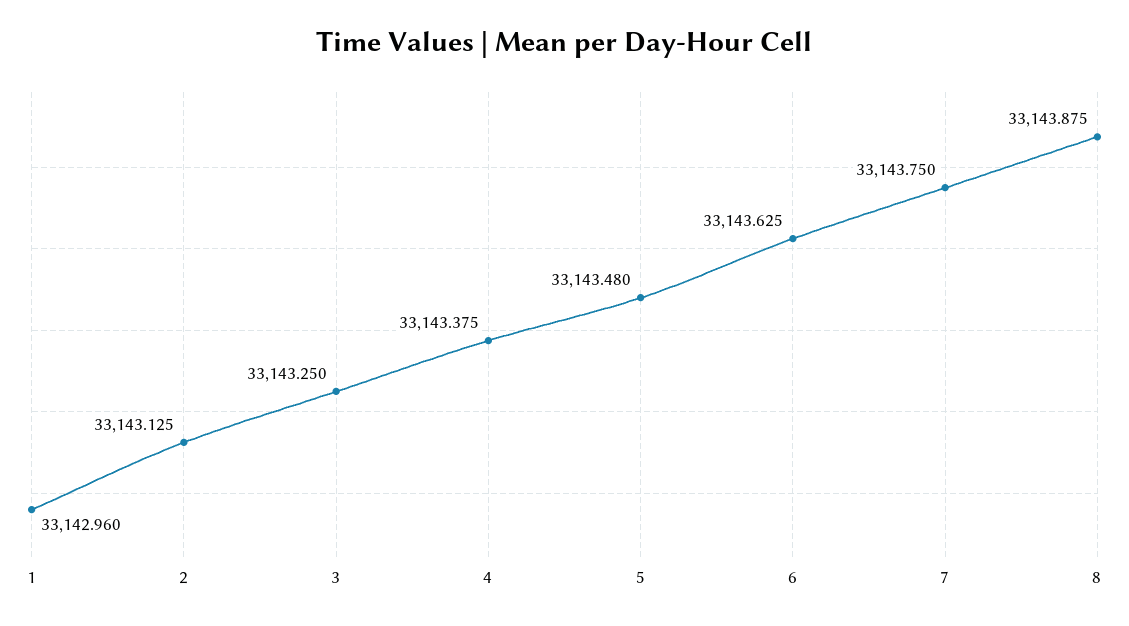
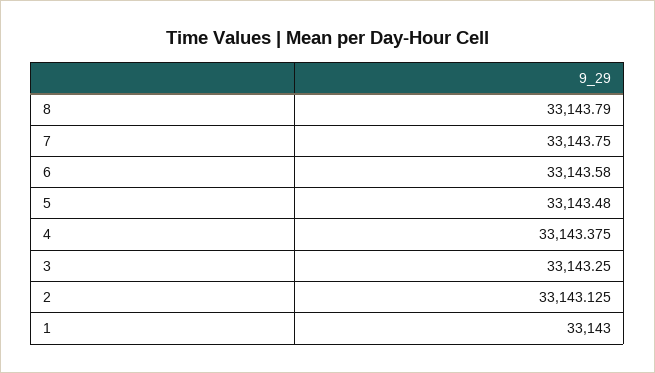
1: 33142.96 -> 33143
6: 33143.625 -> 33143.58
8: 33143.875 -> 33143.79

